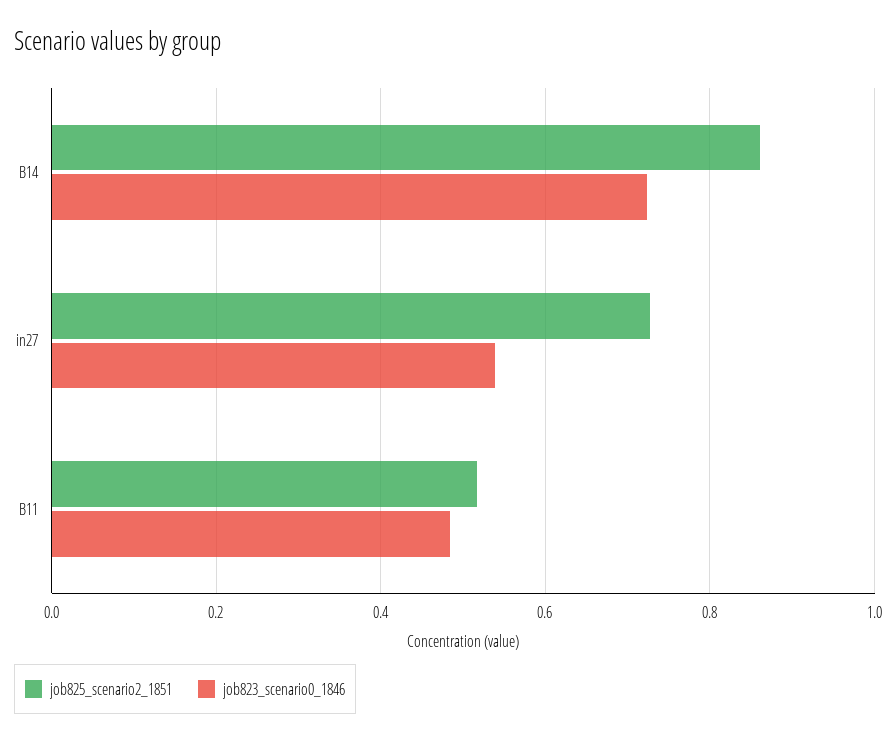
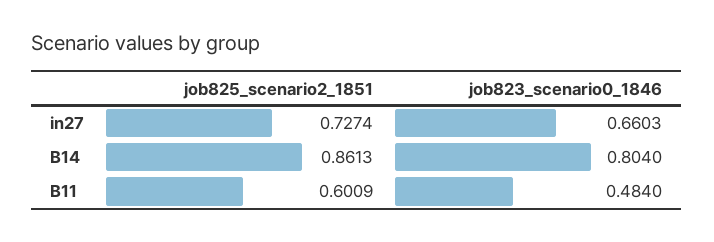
job823_scenario0_1846, B14: 0.72 -> 0.804
job823_scenario0_1846, in27: 0.54 -> 0.6603
job825_scenario2_1851, B11: 0.52 -> 0.6009

